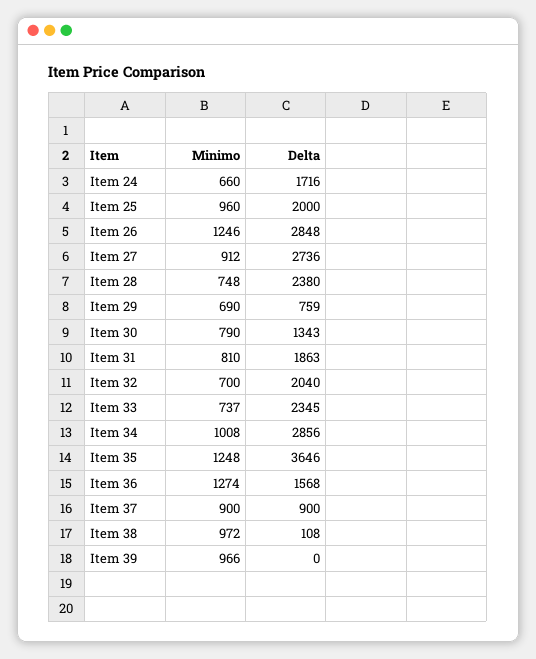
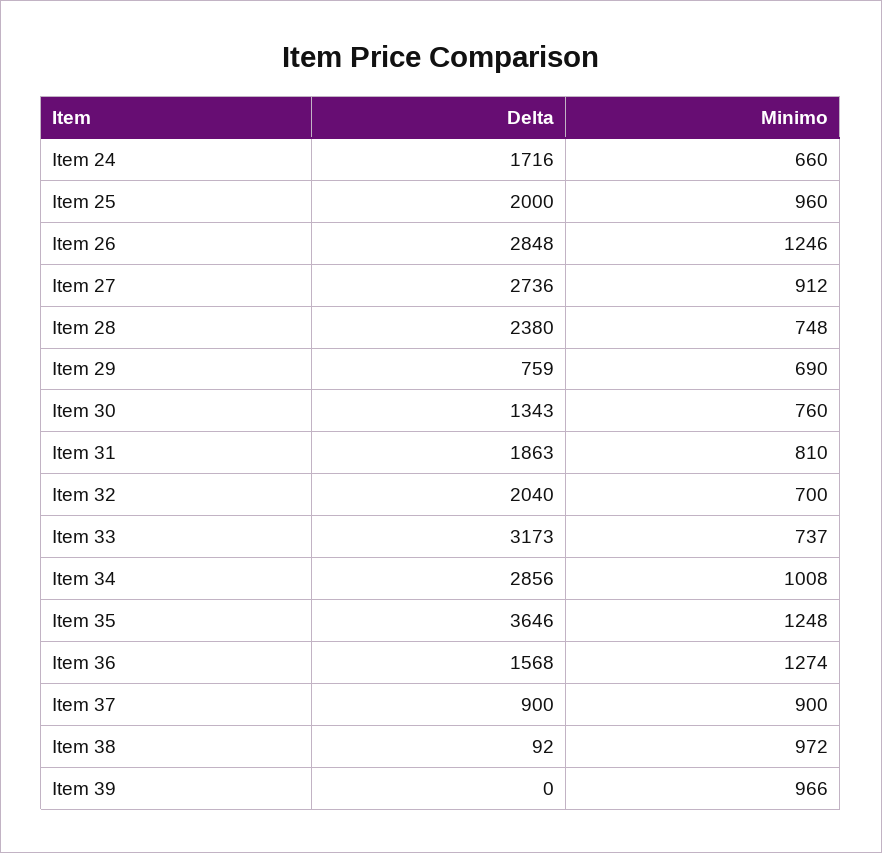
Minimo, Item 30: 790 -> 760
Delta, Item 33: 2345 -> 3173
Delta, Item 38: 108 -> 92

